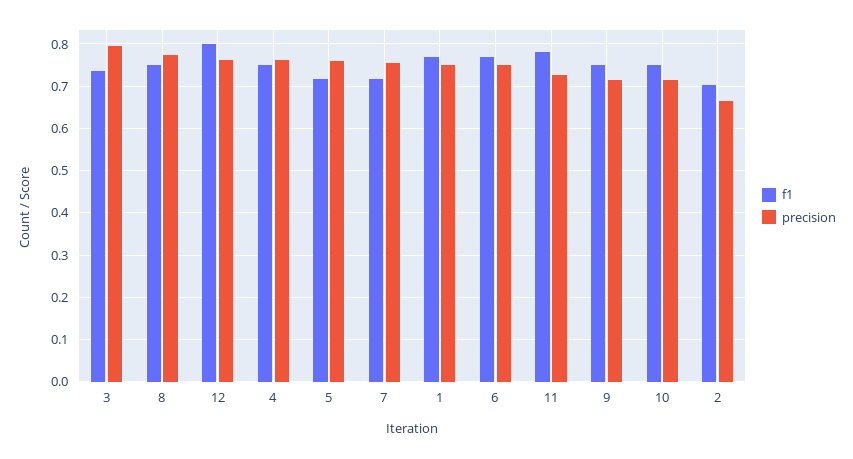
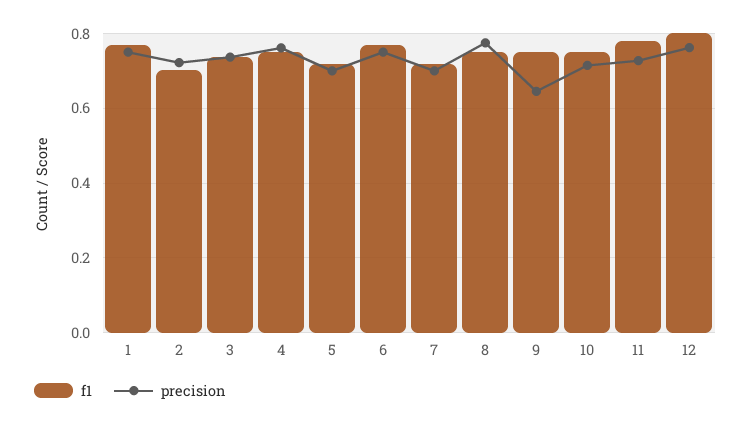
precision, 3: 0.8 -> 0.74
precision, 5: 0.76 -> 0.7
precision, 7: 0.76 -> 0.7
precision, 9: 0.72 -> 0.64
precision, 2: 0.66 -> 0.72

